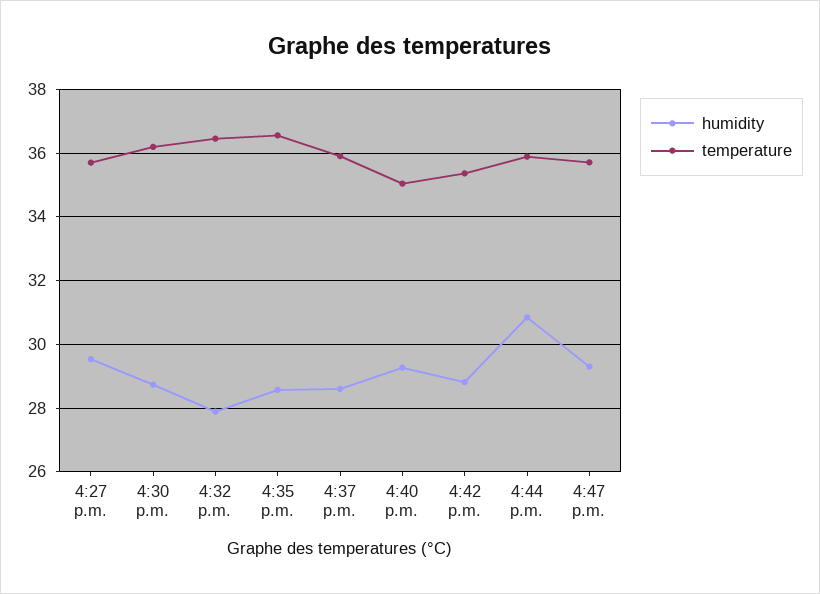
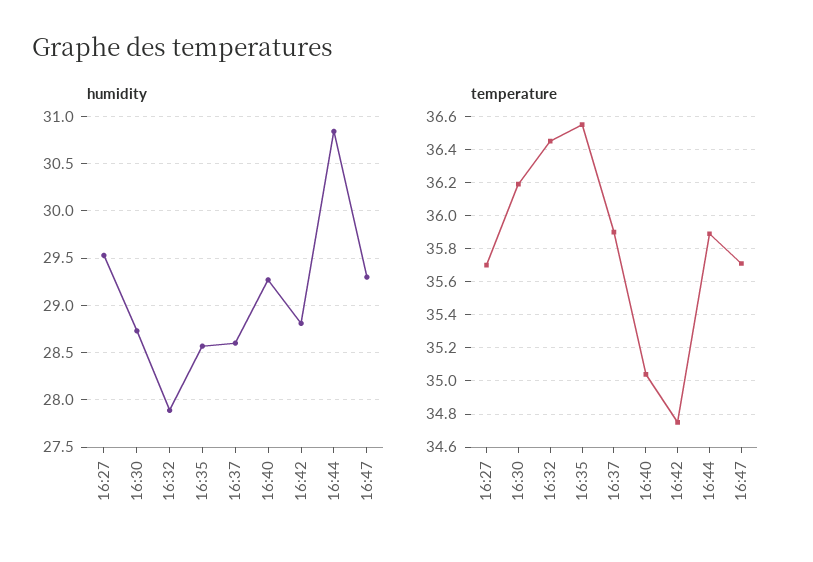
temperature, 4:42 p.m.: 35.4 -> 34.75

